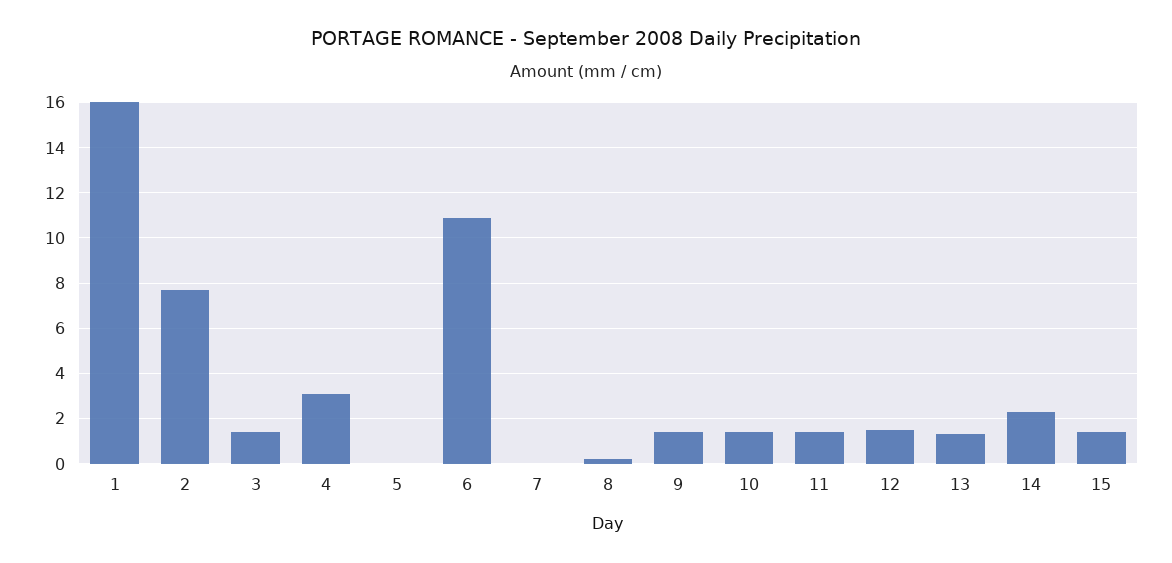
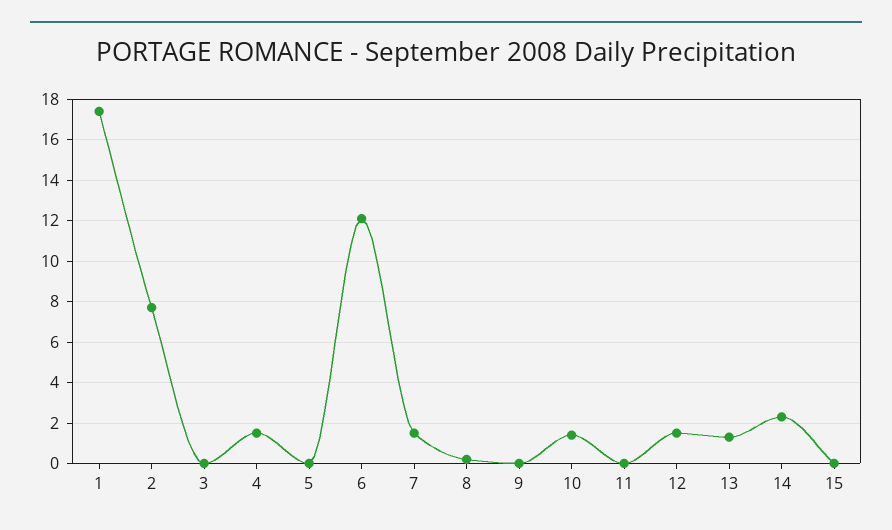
1: 16 -> 17.5
3: 1.5 -> 0
4: 3 -> 1.5
6: 11 -> 12
7: 0 -> 1.5
9: 1.5 -> 0
11: 1.5 -> 0
15: 1.5 -> 0

